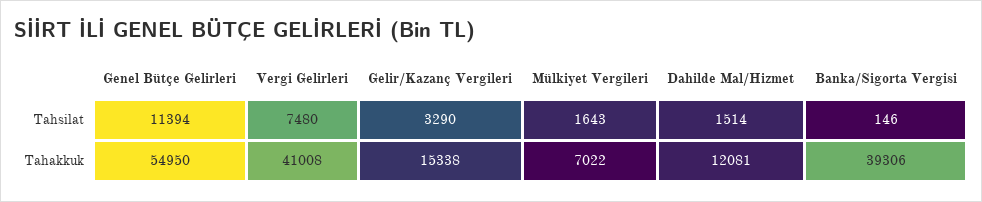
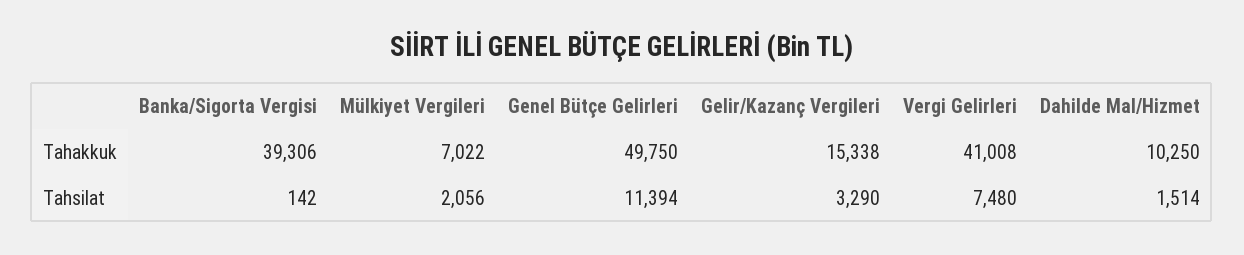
Mülkiyet Vergileri, Tahsilat: 1643 -> 2056
Banka/Sigorta Vergisi, Tahsilat: 146 -> 142
Genel Bütçe Gelirleri, Tahakkuk: 54950 -> 49750
Dahilde Mal/Hizmet, Tahakkuk: 12081 -> 10250

